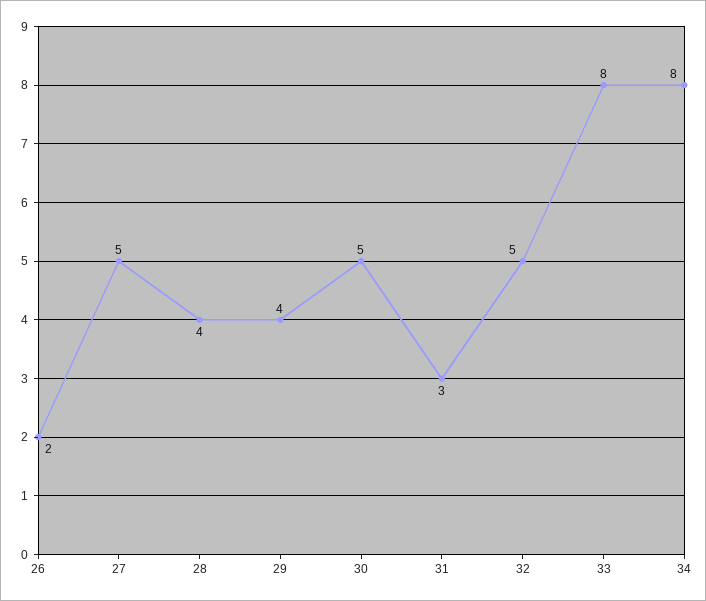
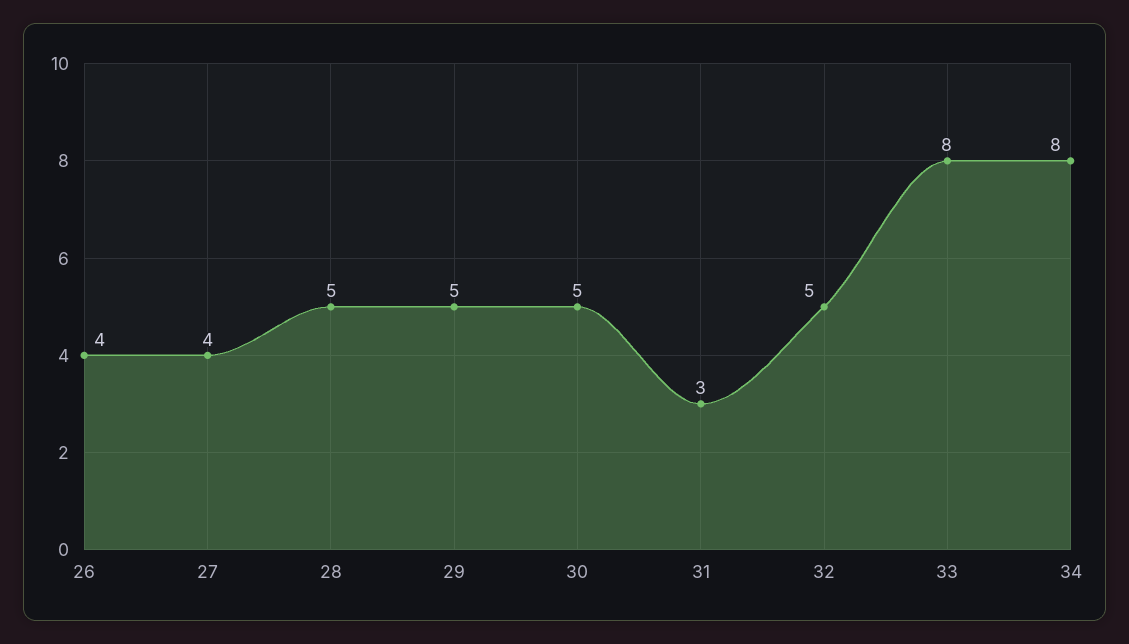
26: 2 -> 4
27: 5 -> 4
28: 4 -> 5
29: 4 -> 5

